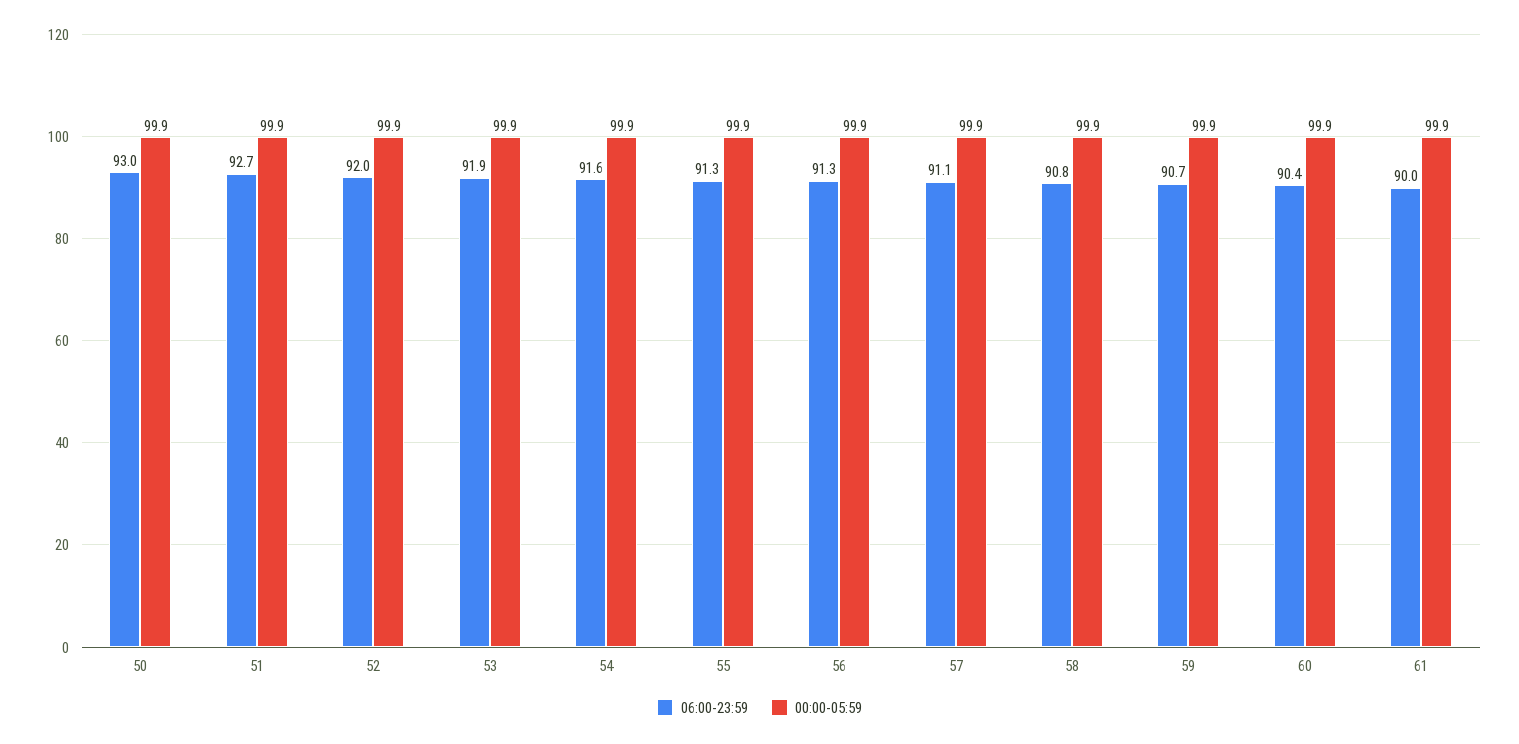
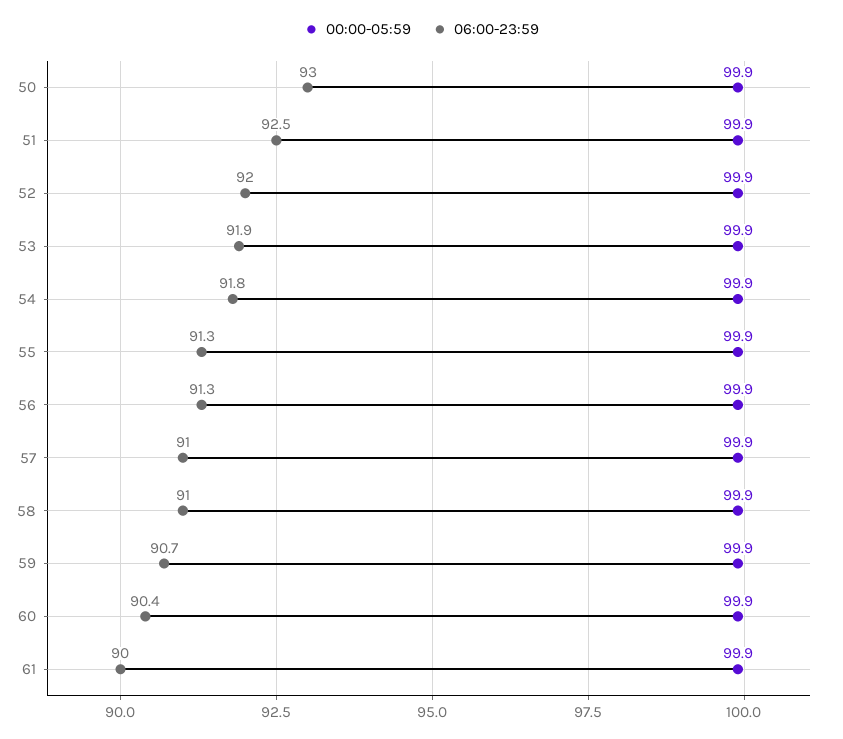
06:00-23:59, 51: 92.7 -> 92.5
06:00-23:59, 54: 91.6 -> 91.8
06:00-23:59, 57: 91.1 -> 91
06:00-23:59, 58: 90.8 -> 91

